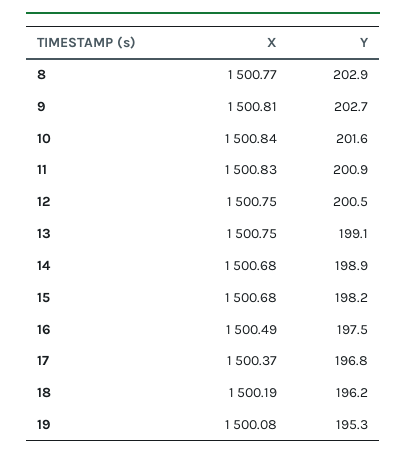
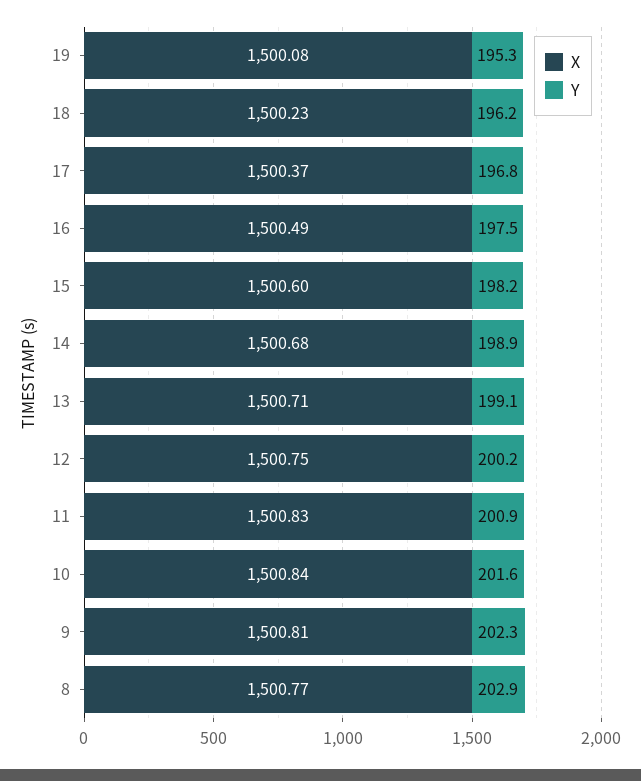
Y, 9: 202.7 -> 202.3
Y, 12: 200.5 -> 200.2
X, 13: 1500.75 -> 1500.71
X, 15: 1500.68 -> 1500.6
X, 18: 1500.19 -> 1500.23

